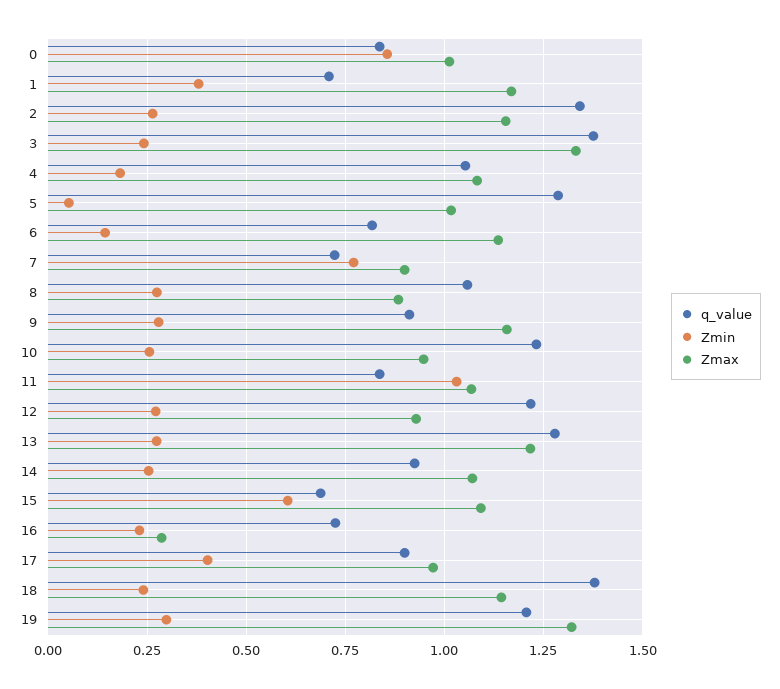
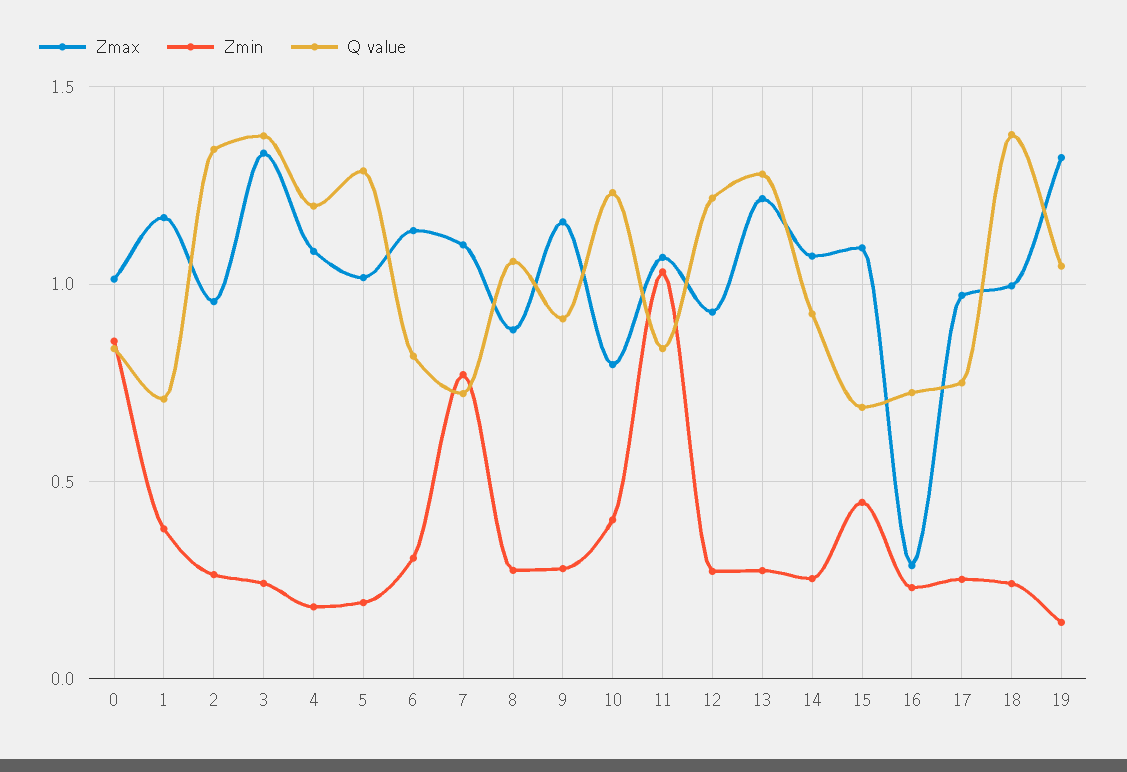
Zmax, 2: 1.15 -> 0.95
q_value, 4: 1.05 -> 1.2
Zmin, 5: 0.05 -> 0.2
Zmin, 6: 0.15 -> 0.3
Zmax, 7: 0.9 -> 1.1
Zmin, 10: 0.25 -> 0.4
Zmax, 10: 0.95 -> 0.8
Zmin, 15: 0.6 -> 0.45
q_value, 17: 0.9 -> 0.75
Zmin, 17: 0.4 -> 0.25
Zmax, 18: 1.15 -> 1
q_value, 19: 1.2 -> 1.05
Zmin, 19: 0.3 -> 0.15

